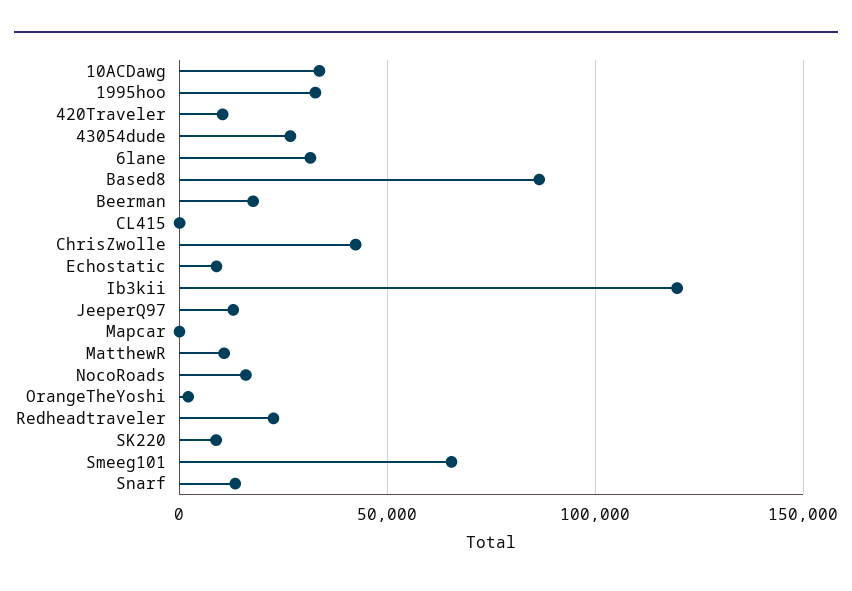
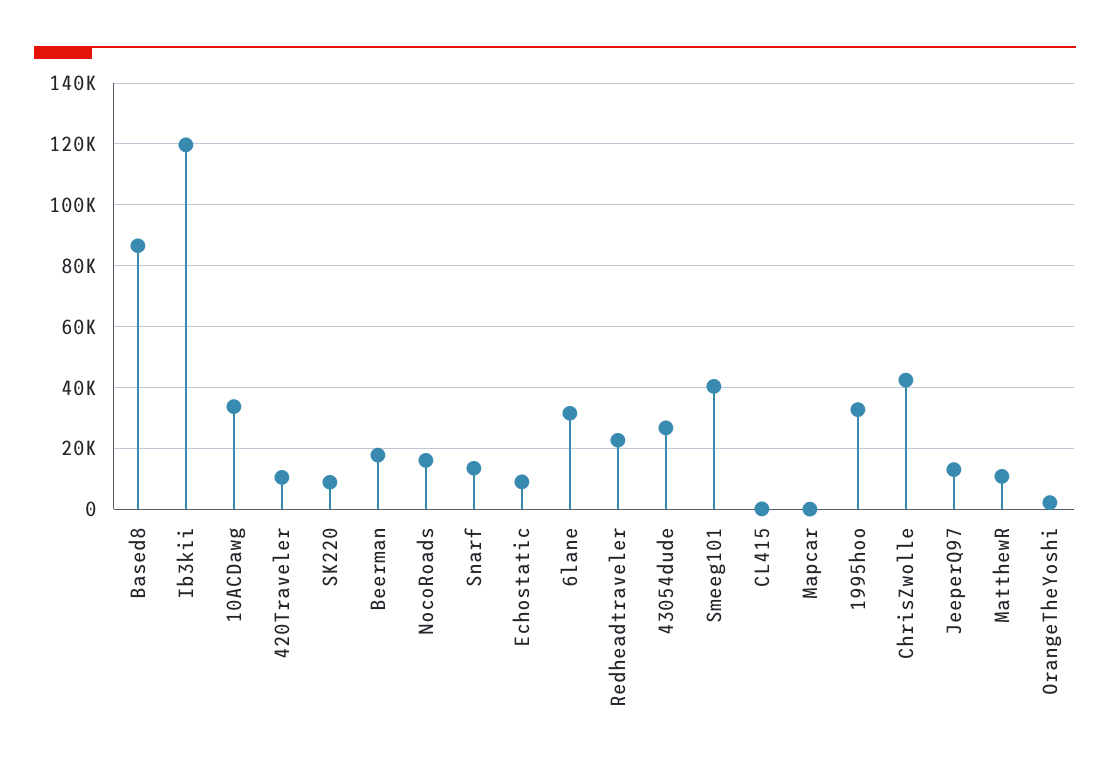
Smeeg101: 65000 -> 40000

